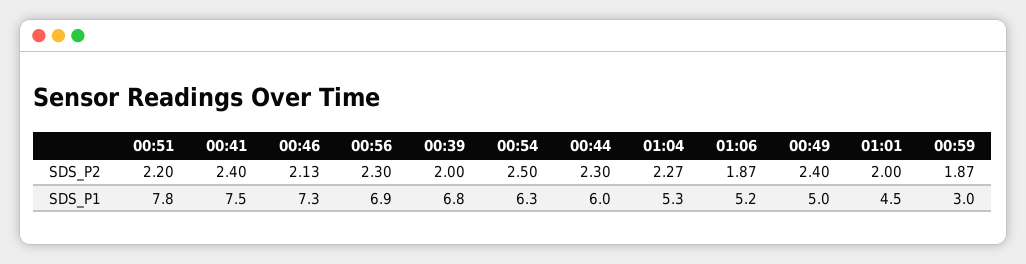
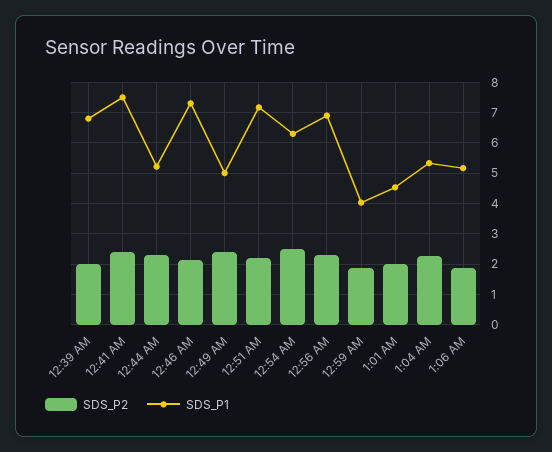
SDS_P1, 00:51: 7.8 -> 7.2
SDS_P1, 00:44: 6 -> 5.2
SDS_P1, 00:59: 3 -> 4

